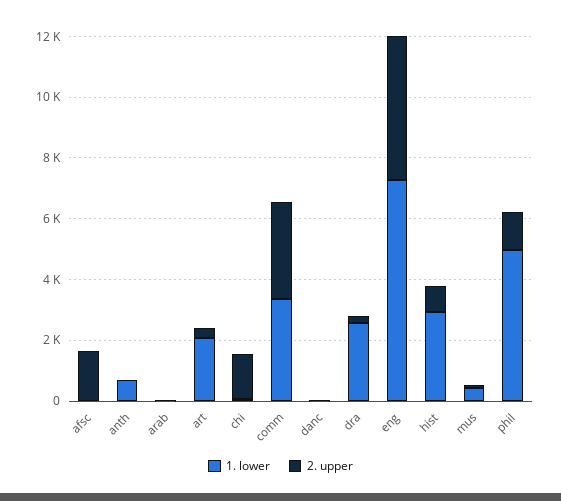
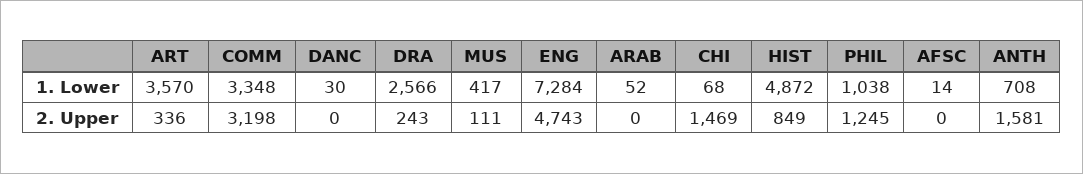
2. upper, afsc: 1500 -> 0
2. upper, anth: 0 -> 1581
1. lower, art: 2000 -> 3570
1. lower, hist: 3000 -> 4872
1. lower, phil: 5000 -> 1038

